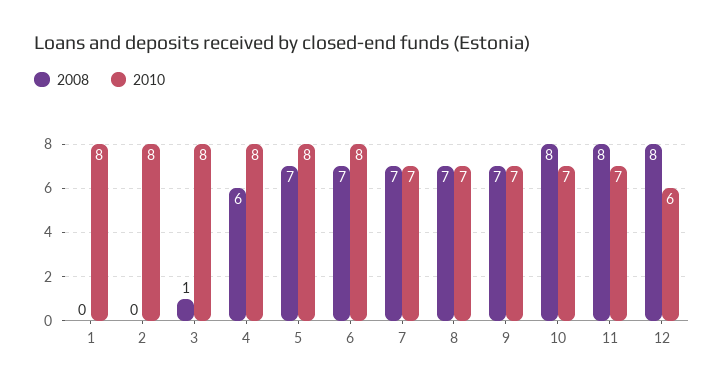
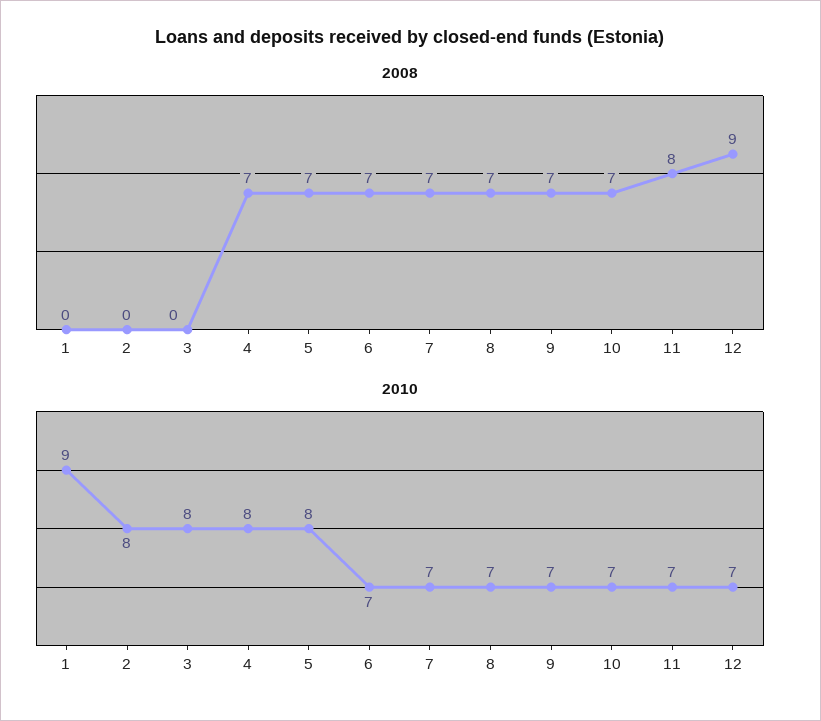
2010, 1: 8 -> 9
2008, 3: 1 -> 0
2008, 4: 6 -> 7
2010, 6: 8 -> 7
2008, 10: 8 -> 7
2008, 12: 8 -> 9
2010, 12: 6 -> 7

